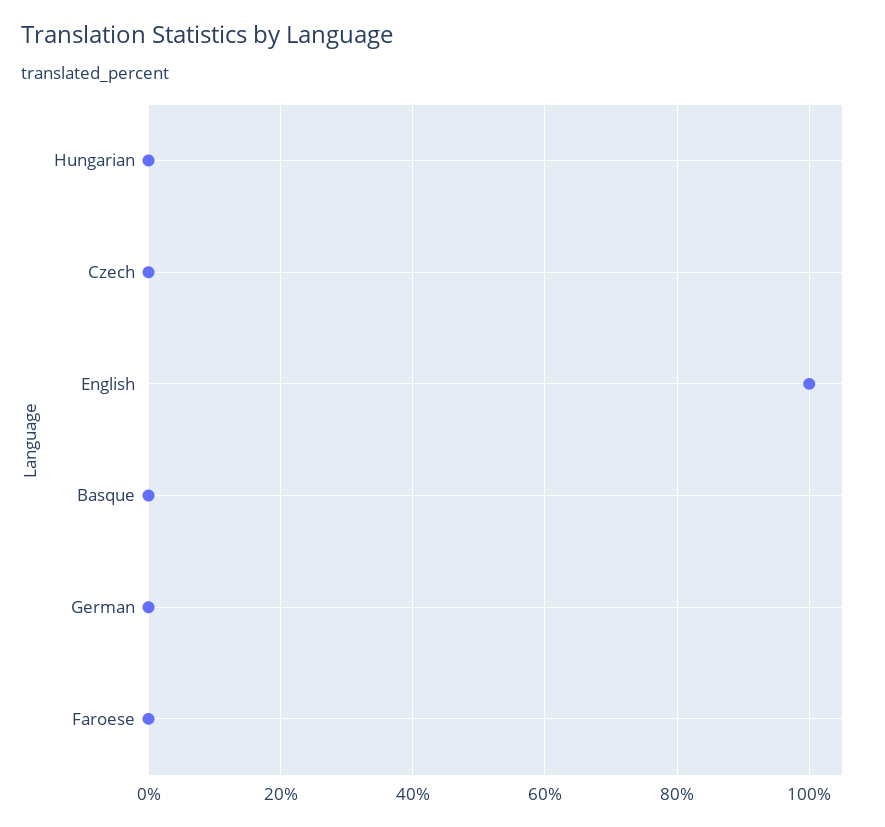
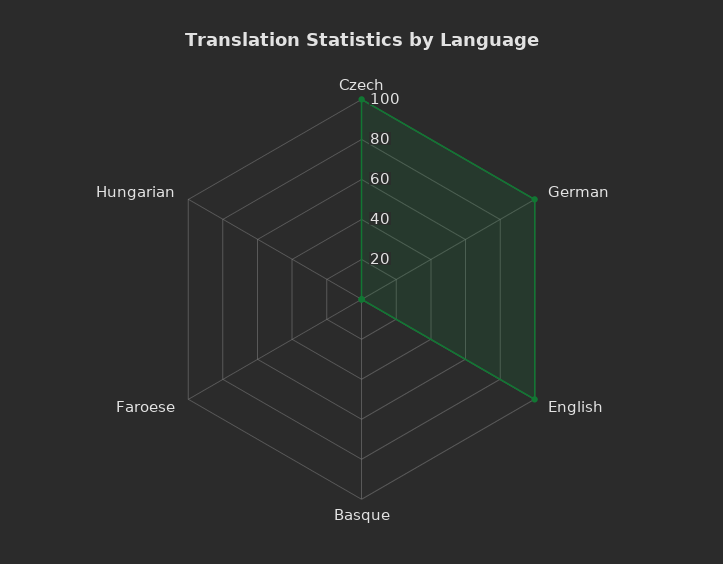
Czech: 0 -> 100
German: 0 -> 100

